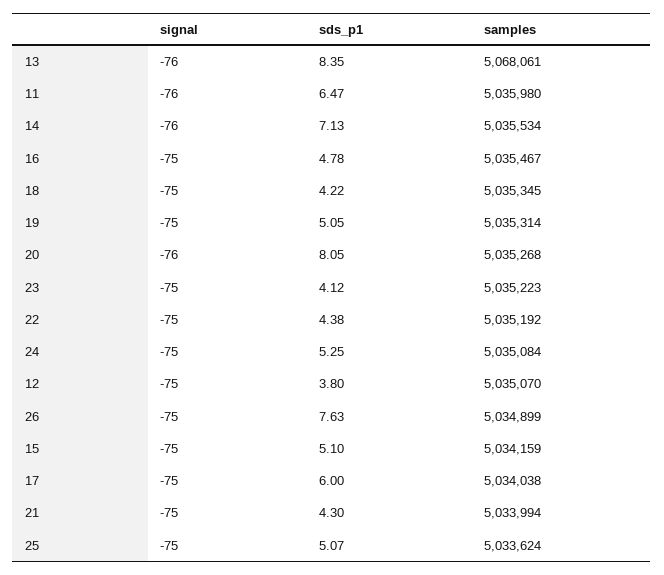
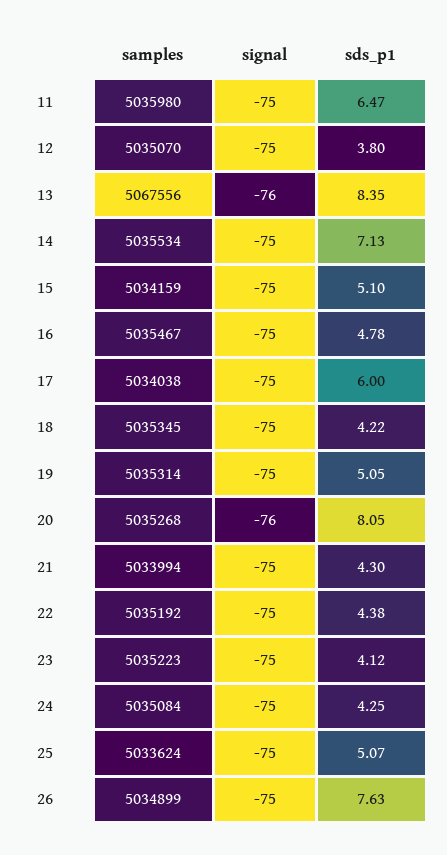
samples, 13: 5068061 -> 5067556
signal, 11: -76 -> -75
signal, 14: -76 -> -75
sds_p1, 24: 5.25 -> 4.25

